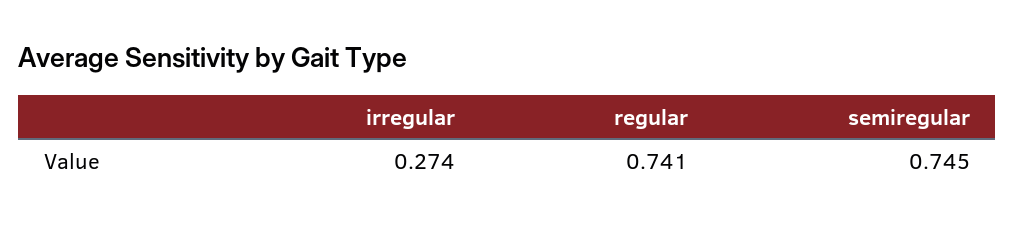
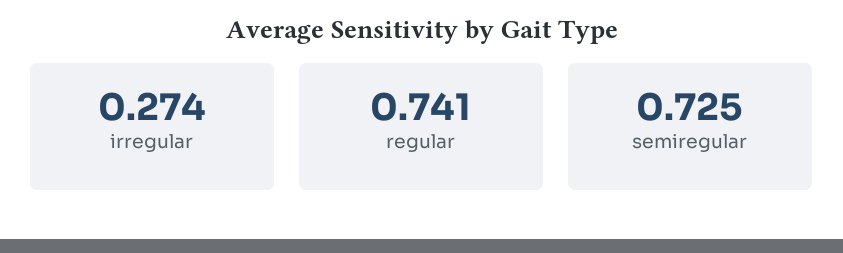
semiregular: 0.745 -> 0.725

